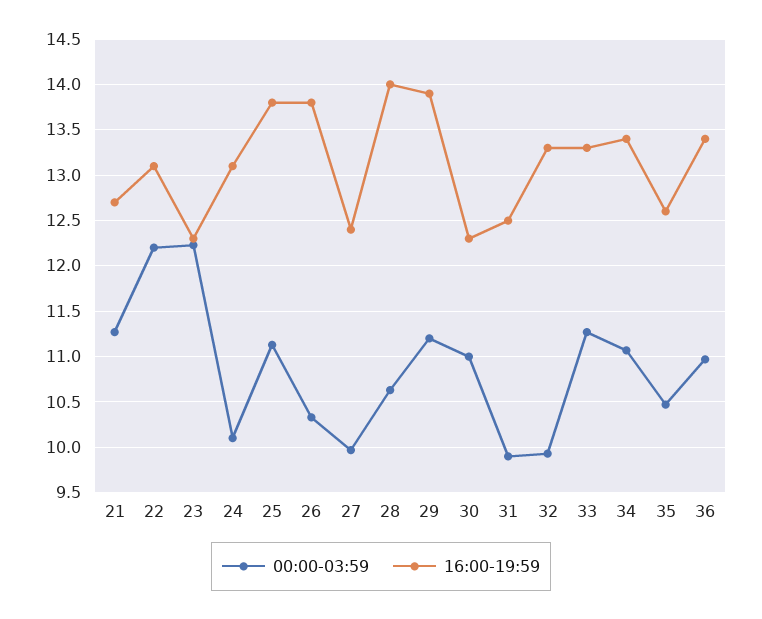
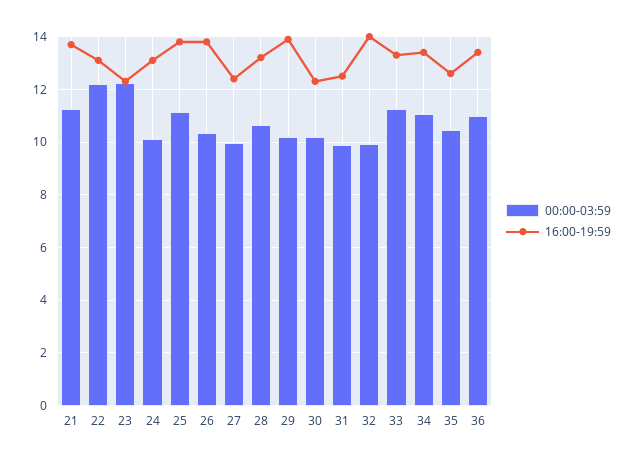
16:00-19:59, 21: 12.7 -> 13.75
16:00-19:59, 28: 14 -> 13.25
00:00-03:59, 29: 11.2 -> 10.25
00:00-03:59, 30: 11 -> 10.25
16:00-19:59, 32: 13.3 -> 14

